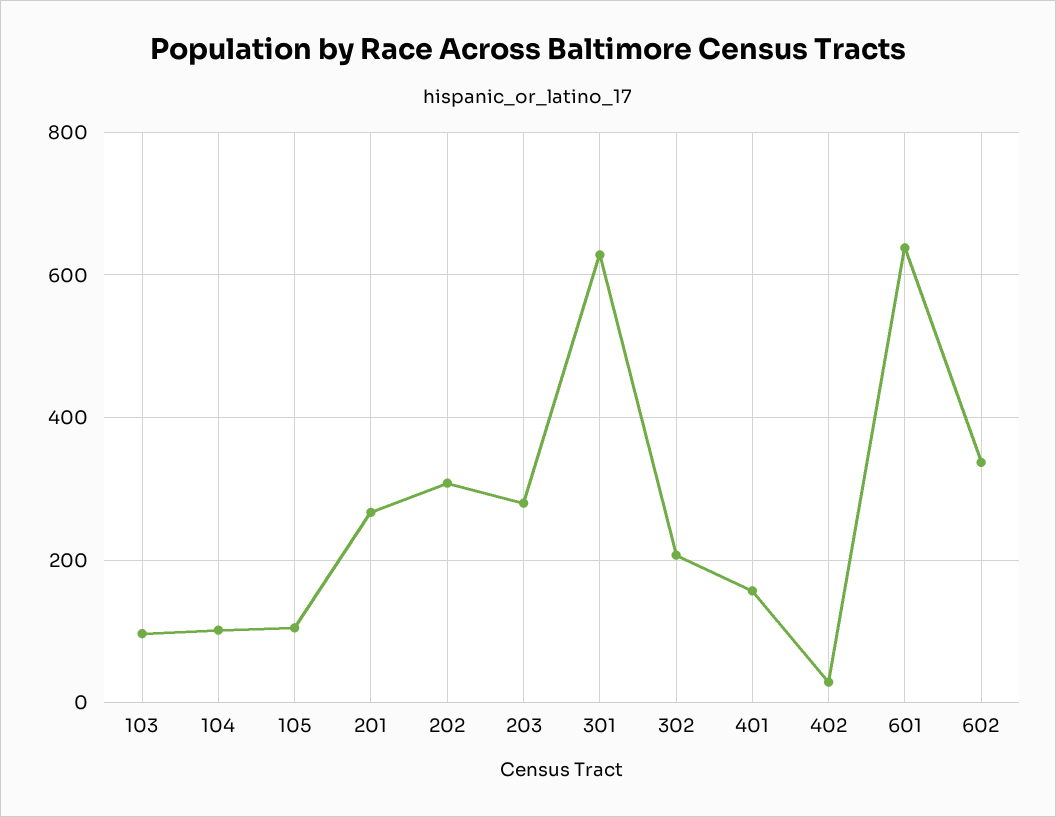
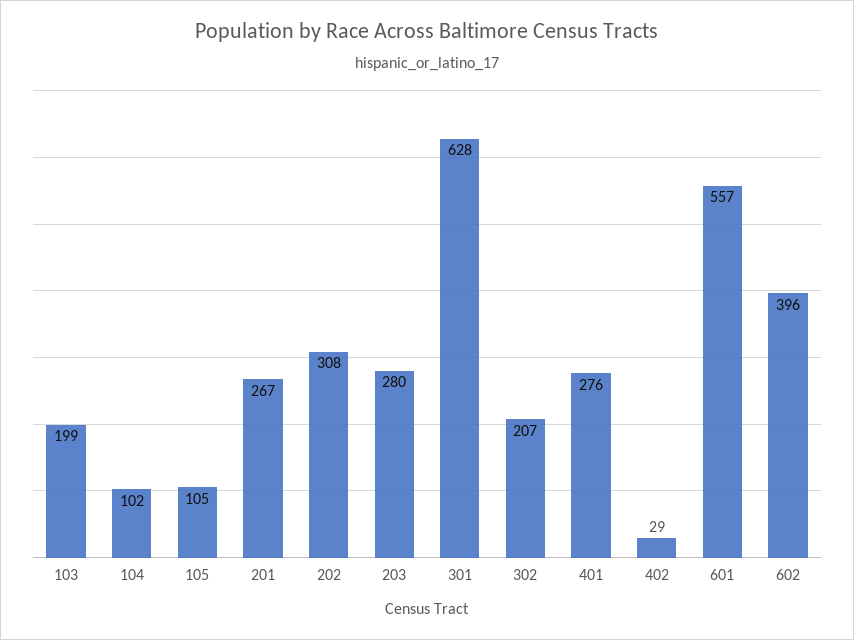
103: 100 -> 199
401: 160 -> 276
601: 640 -> 557
602: 340 -> 396

